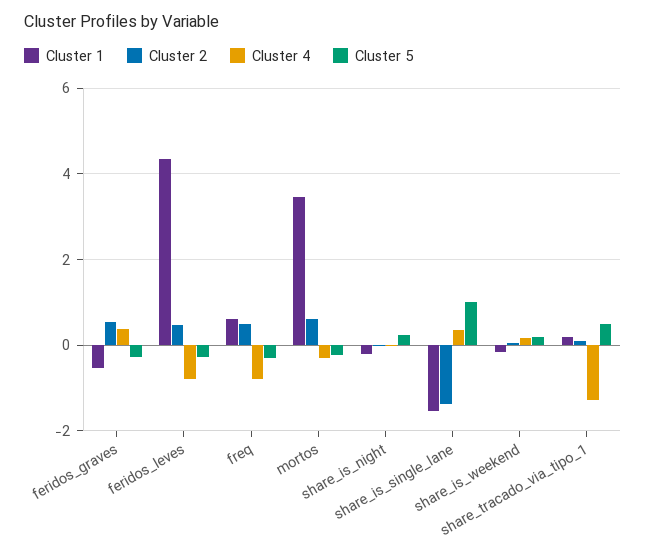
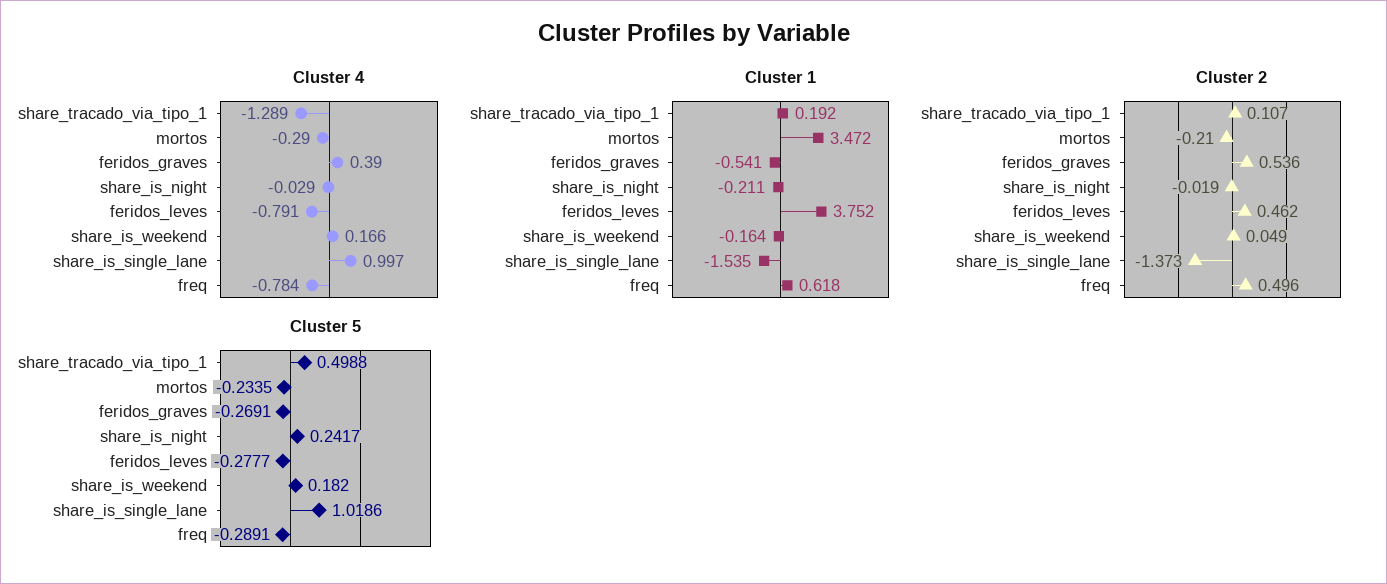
Cluster 1, feridos_leves: 4.4 -> 3.752
Cluster 2, mortos: 0.6 -> -0.21
Cluster 4, share_is_single_lane: 0.4 -> 0.997

